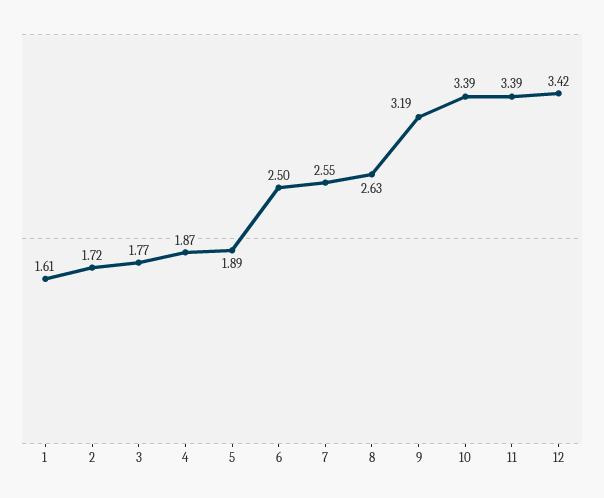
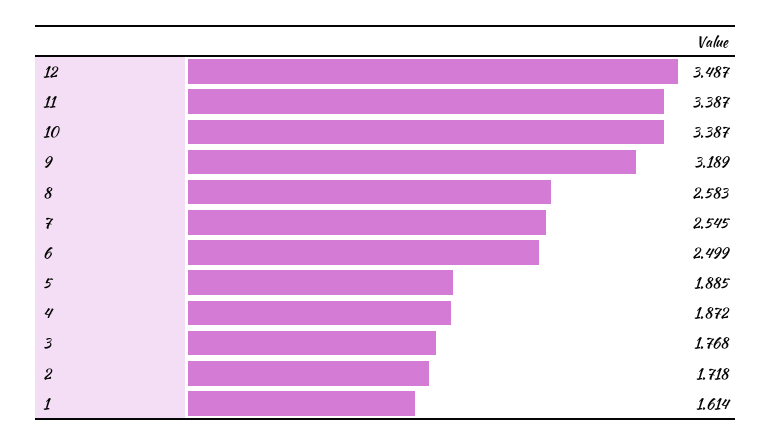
8: 2.63 -> 2.583
12: 3.42 -> 3.487

